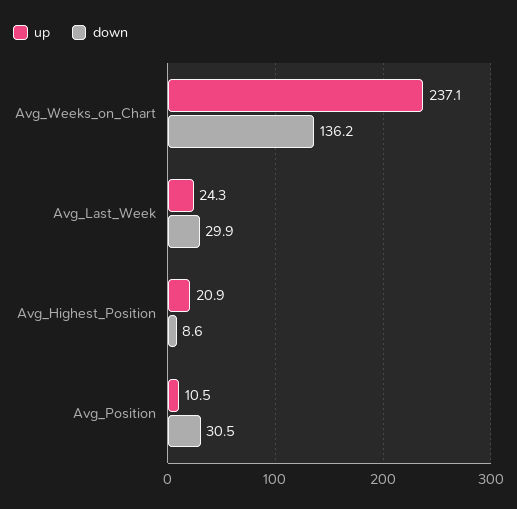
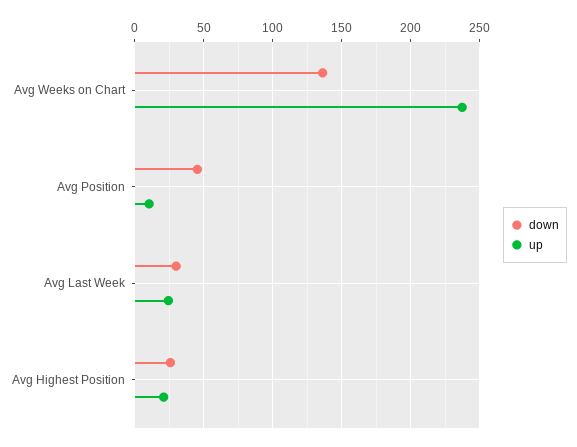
down, Avg_Highest_Position: 8.6 -> 25
down, Avg_Position: 30.5 -> 45

